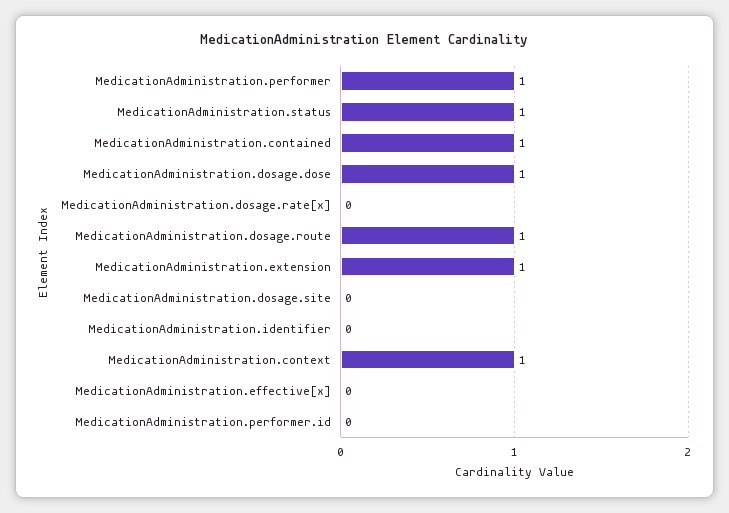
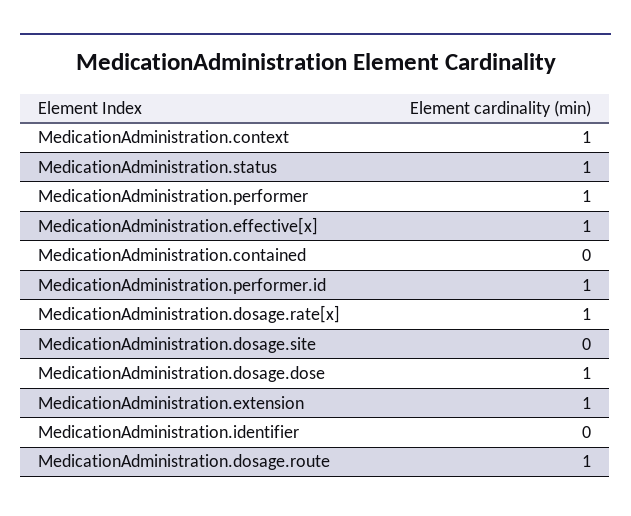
MedicationAdministration.contained: 1 -> 0
MedicationAdministration.dosage.rate[x]: 0 -> 1
MedicationAdministration.effective[x]: 0 -> 1
MedicationAdministration.performer.id: 0 -> 1

